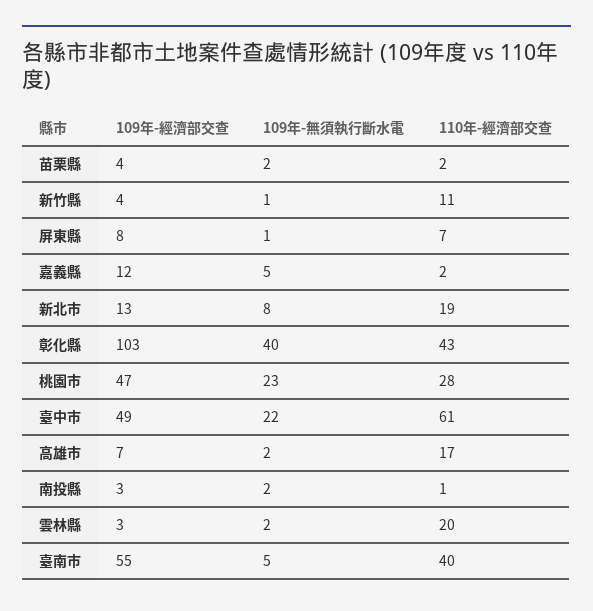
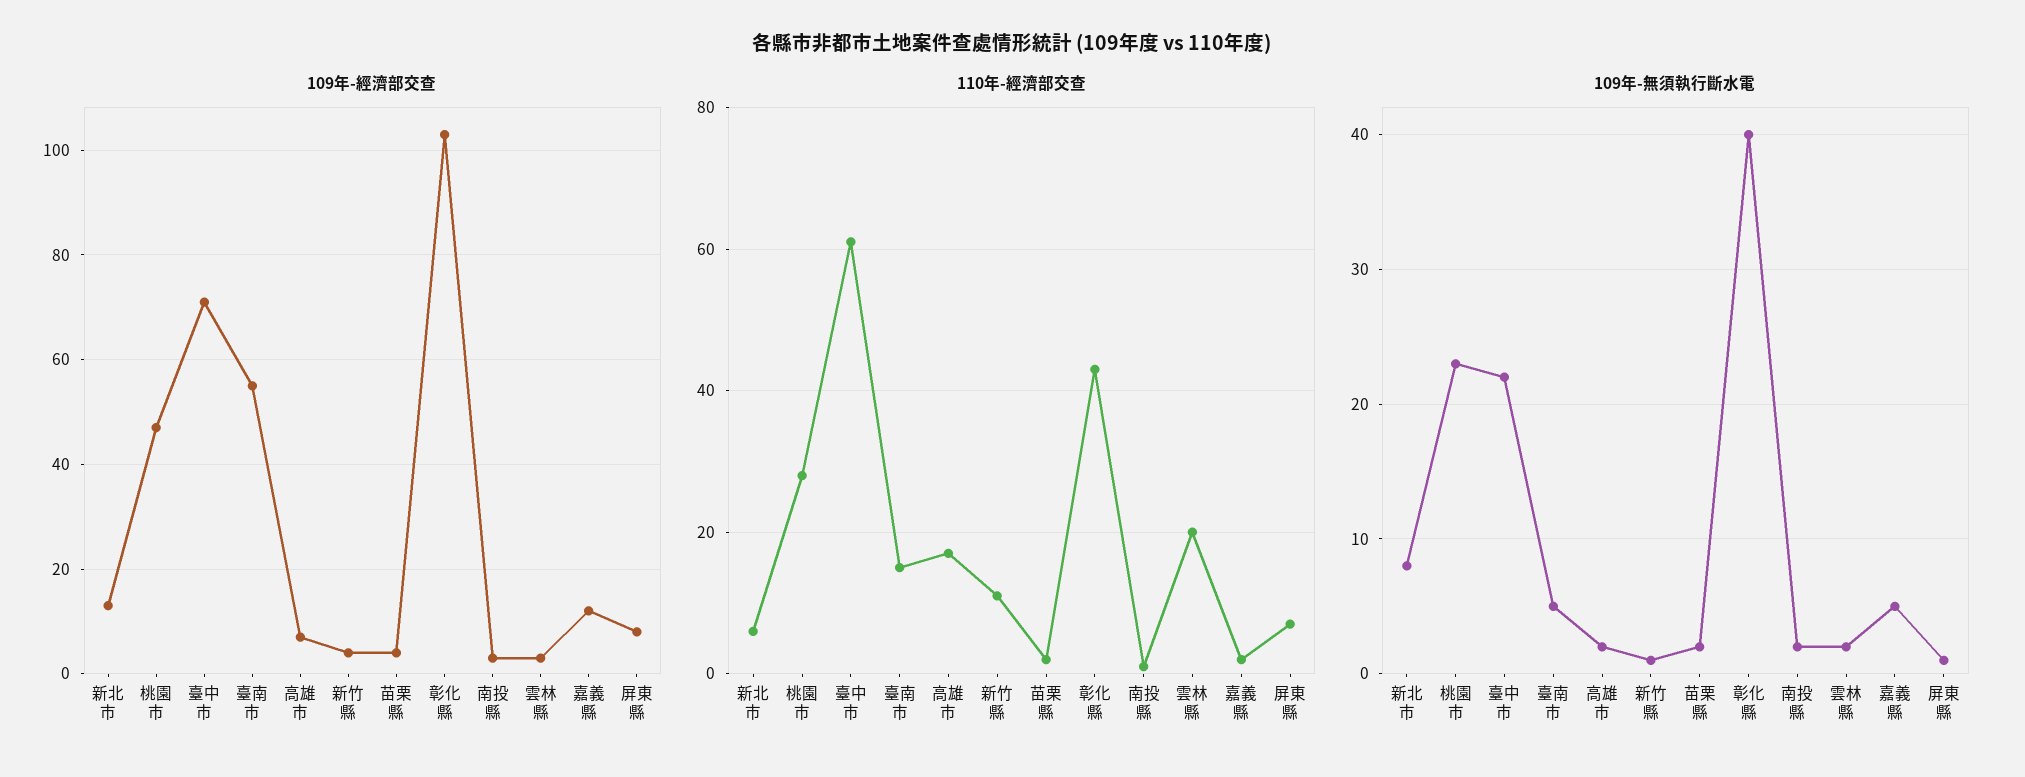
110年-經濟部交查, 新北市: 19 -> 5
109年-經濟部交查, 臺中市: 49 -> 70
110年-經濟部交查, 臺南市: 40 -> 15

